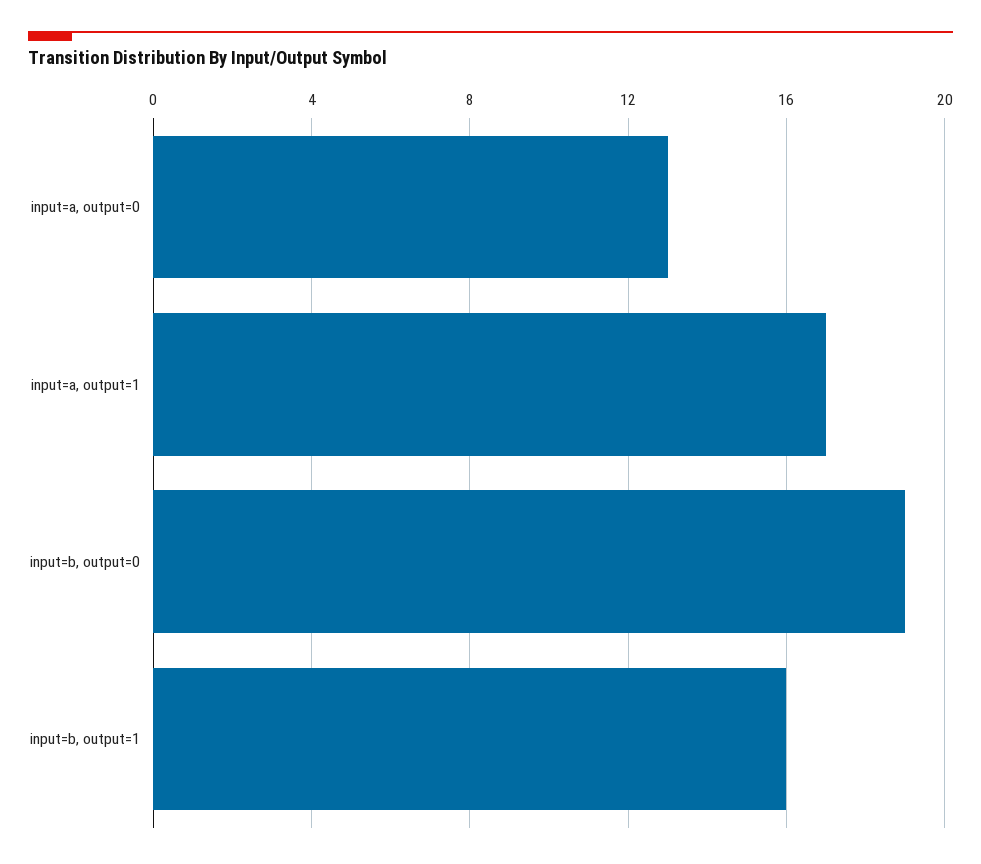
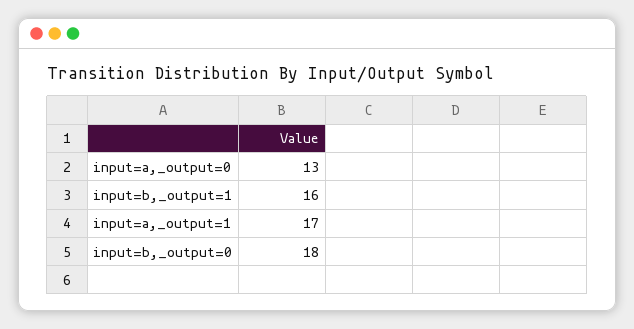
input=b, output=0: 19 -> 18

